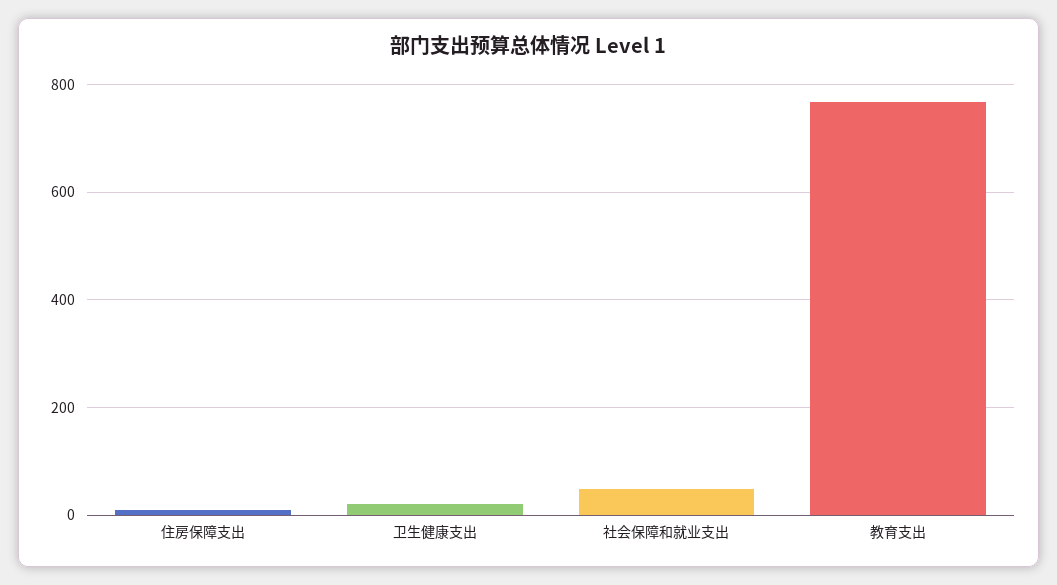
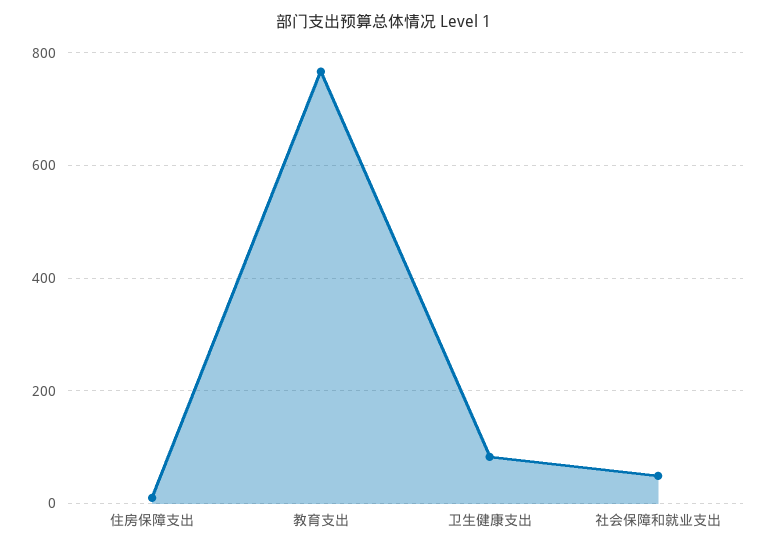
卫生健康支出: 20 -> 80

